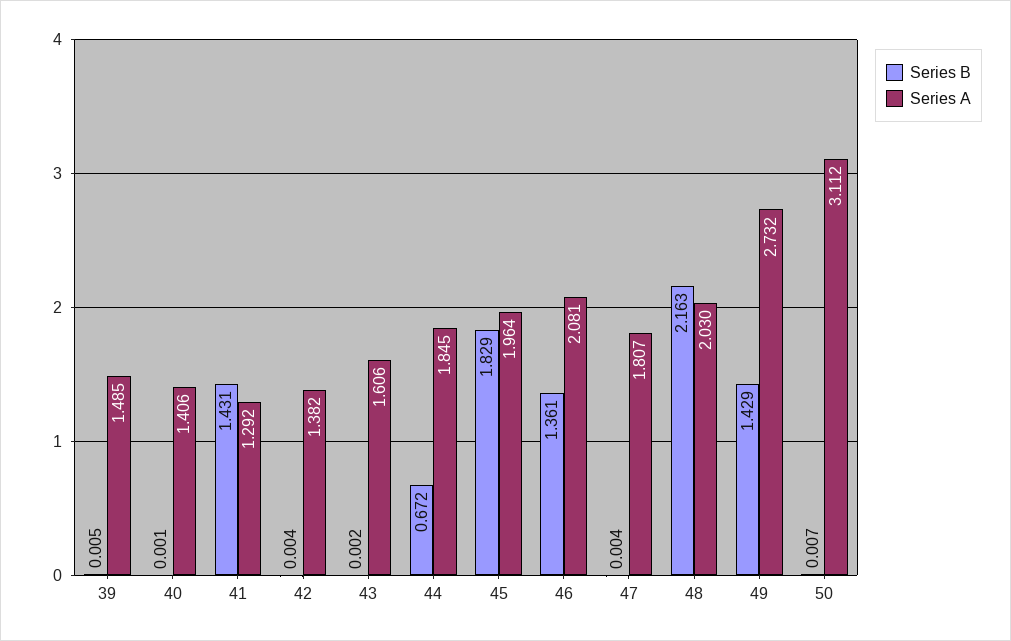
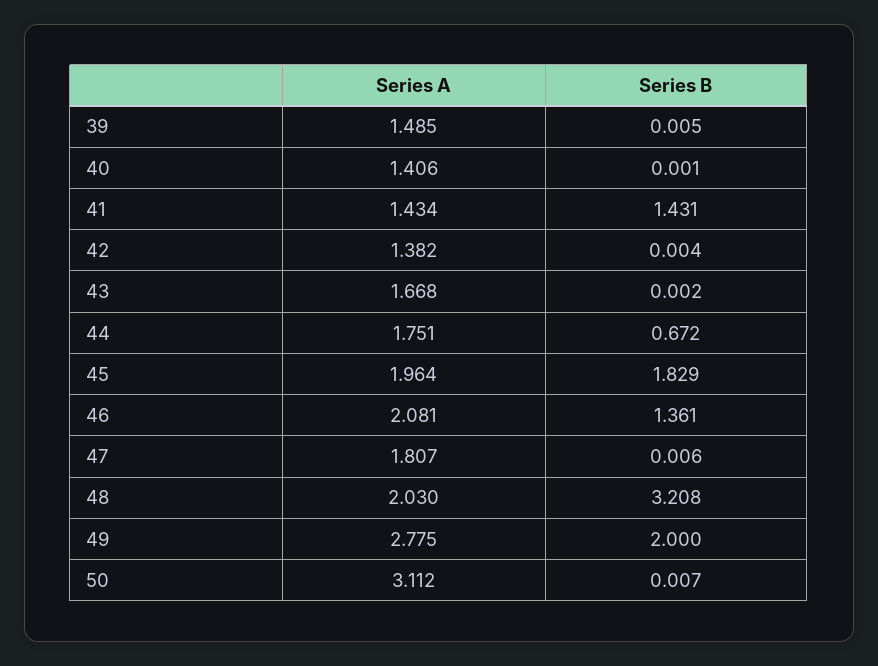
Series A, 41: 1.292 -> 1.434
Series A, 43: 1.606 -> 1.668
Series A, 44: 1.845 -> 1.751
Series B, 47: 0.004 -> 0.006
Series B, 48: 2.163 -> 3.208
Series B, 49: 1.429 -> 2
Series A, 49: 2.732 -> 2.775

